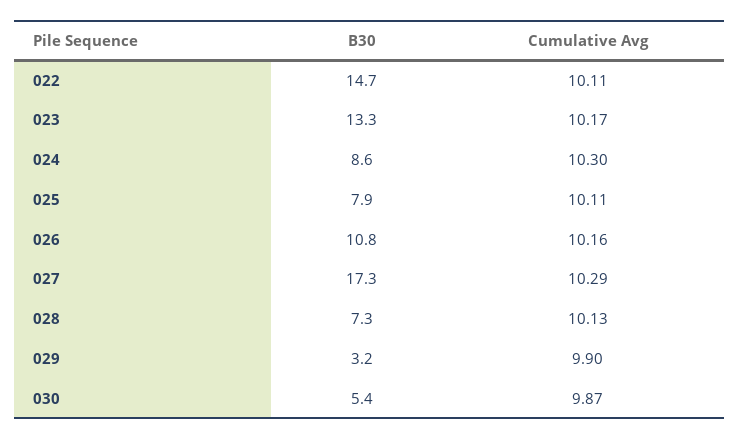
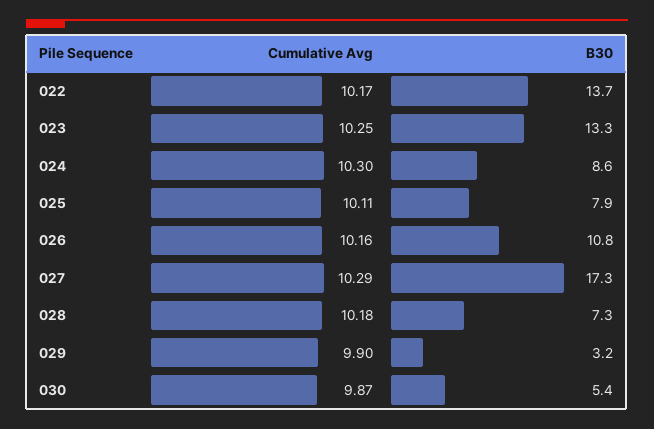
B30, 022: 14.7 -> 13.7
Cumulative Avg, 022: 10.11 -> 10.17
Cumulative Avg, 023: 10.17 -> 10.25
Cumulative Avg, 028: 10.13 -> 10.18

